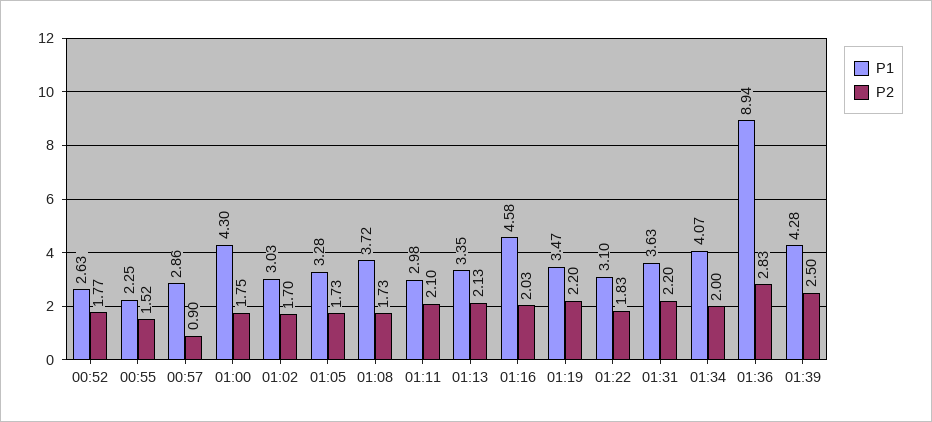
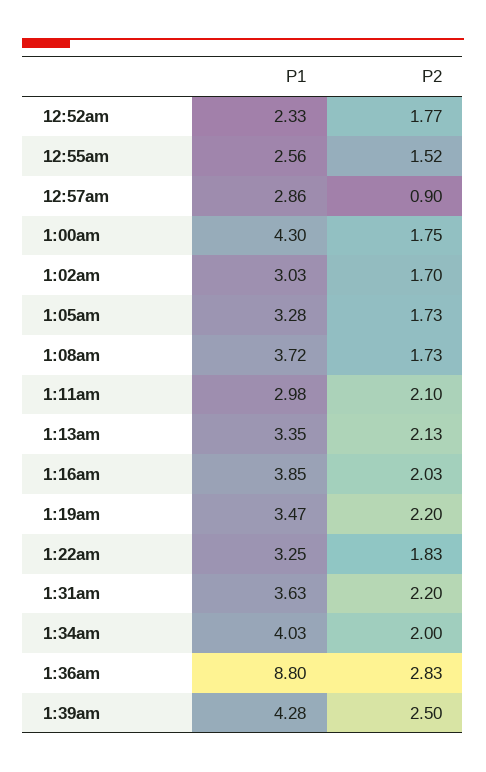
P1, 00:52: 2.63 -> 2.33
P1, 00:55: 2.25 -> 2.56
P1, 01:16: 4.58 -> 3.85
P1, 01:22: 3.1 -> 3.25
P1, 01:34: 4.07 -> 4.03
P1, 01:36: 8.94 -> 8.8

